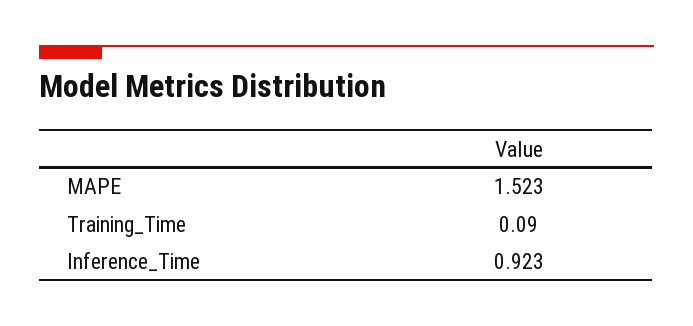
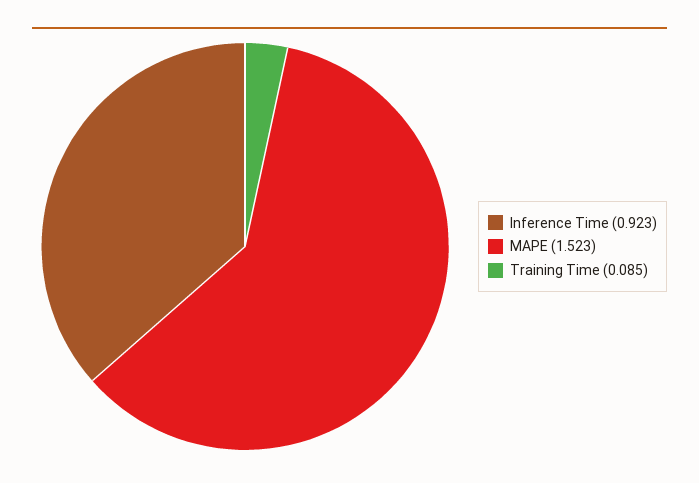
Training_Time: 0.09 -> 0.085

